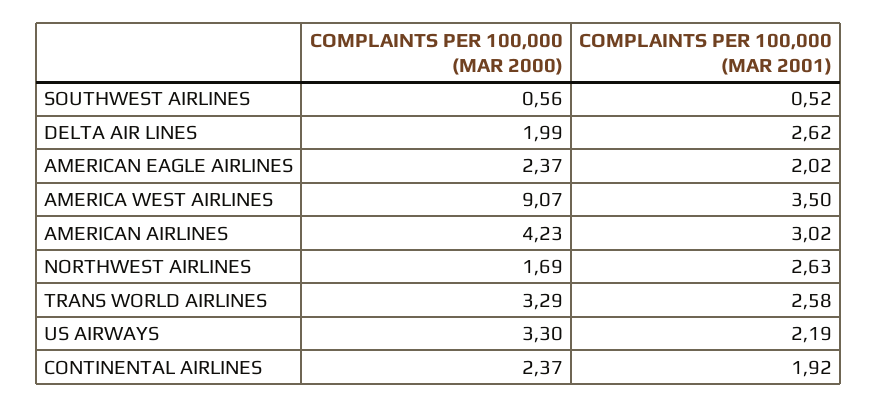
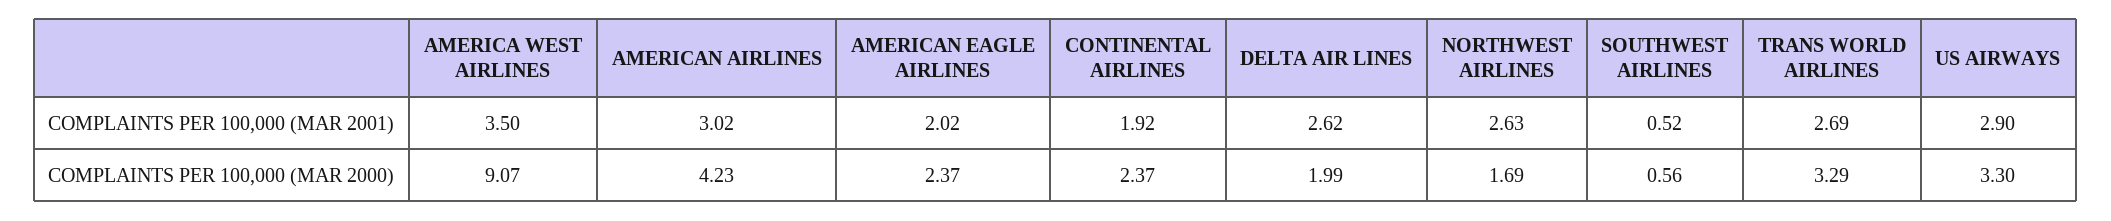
COMPLAINTS PER 100,000 (MAR 2001), TRANS WORLD AIRLINES: 2.58 -> 2.69
COMPLAINTS PER 100,000 (MAR 2001), US AIRWAYS: 2.19 -> 2.9

